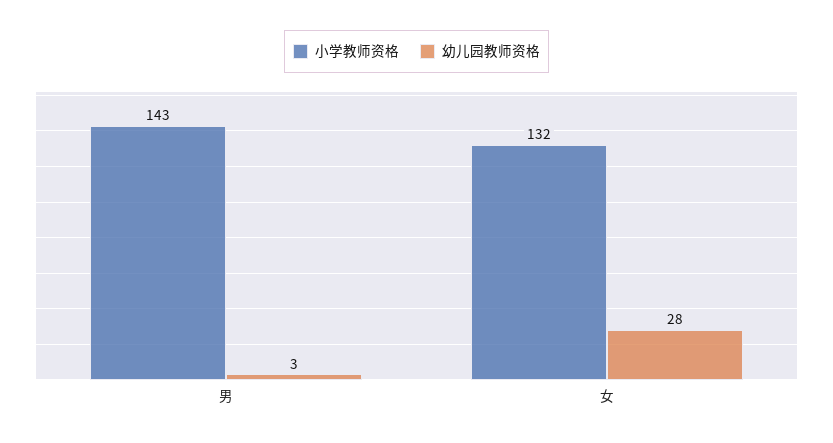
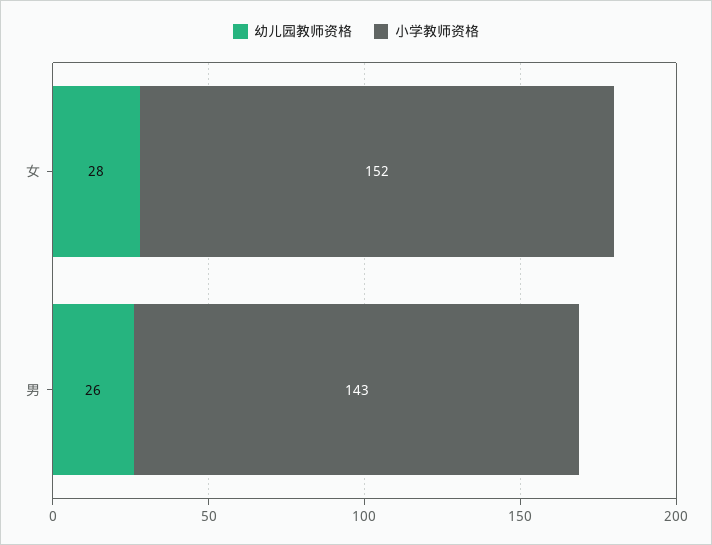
幼儿园教师资格, 男: 3 -> 26
小学教师资格, 女: 132 -> 152

